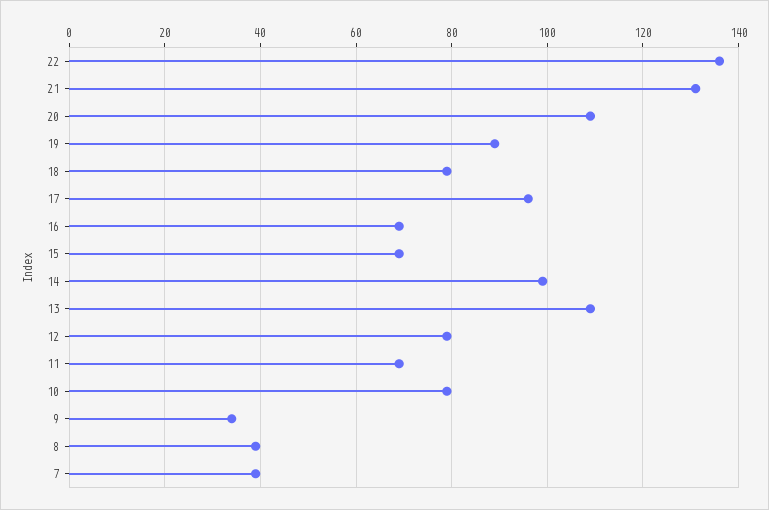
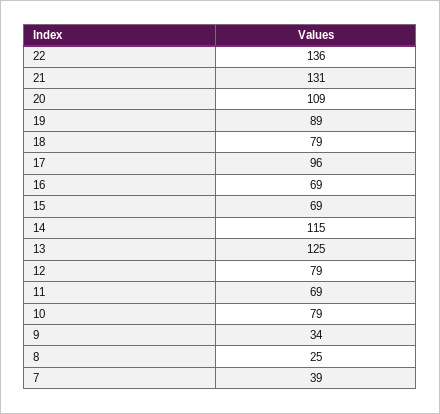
14: 100 -> 115
13: 110 -> 125
8: 40 -> 25

